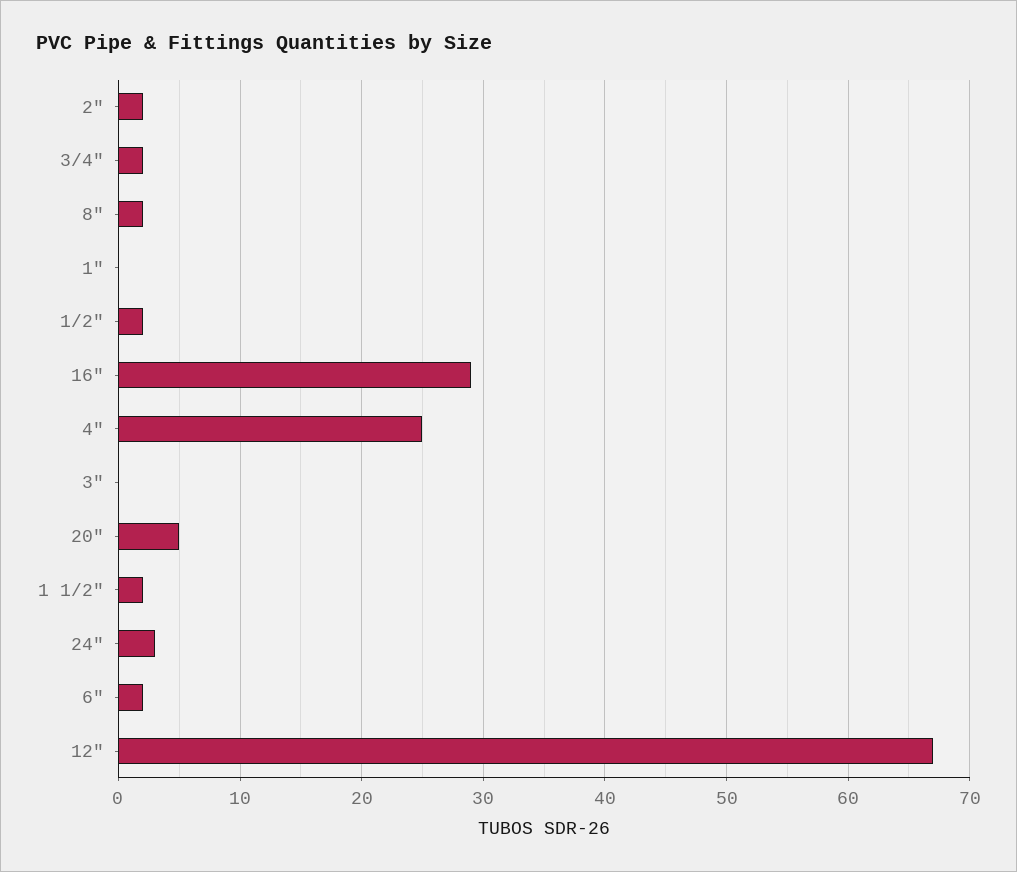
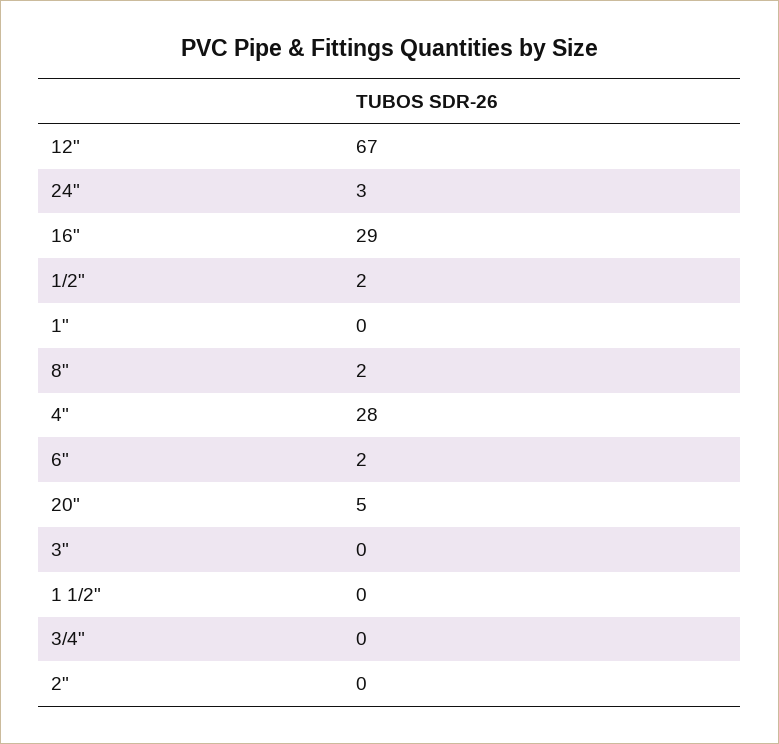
2": 2 -> 0
3/4": 2 -> 0
4": 25 -> 28
1 1/2": 2 -> 0

